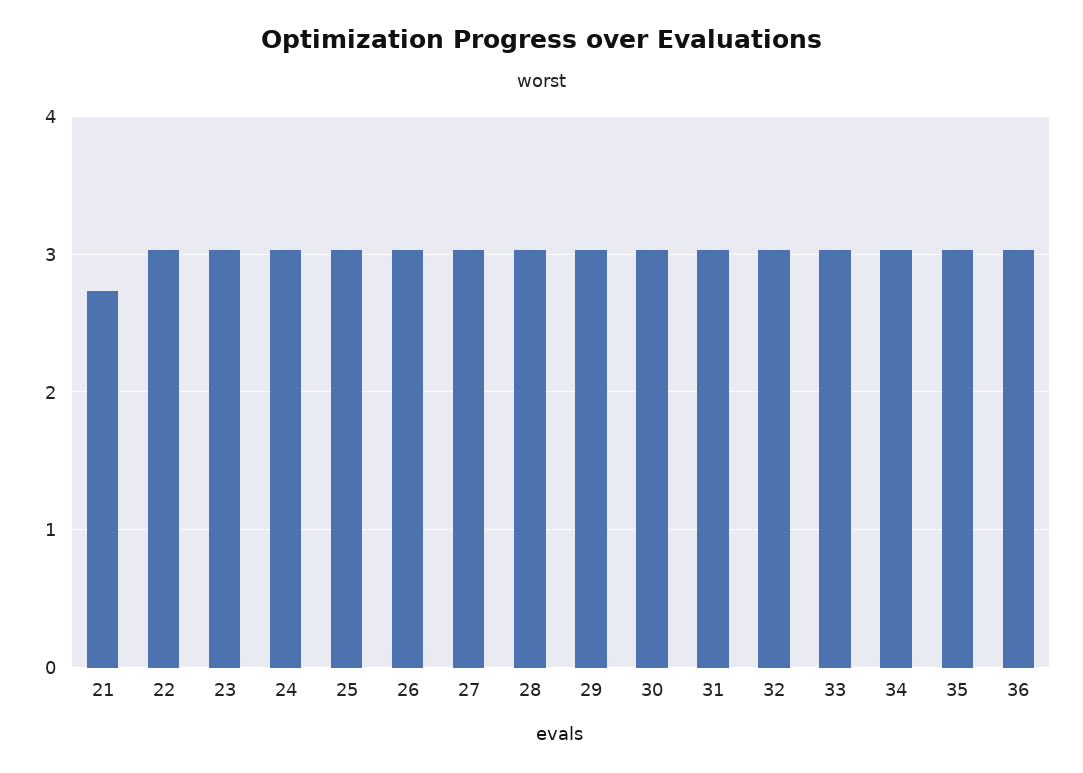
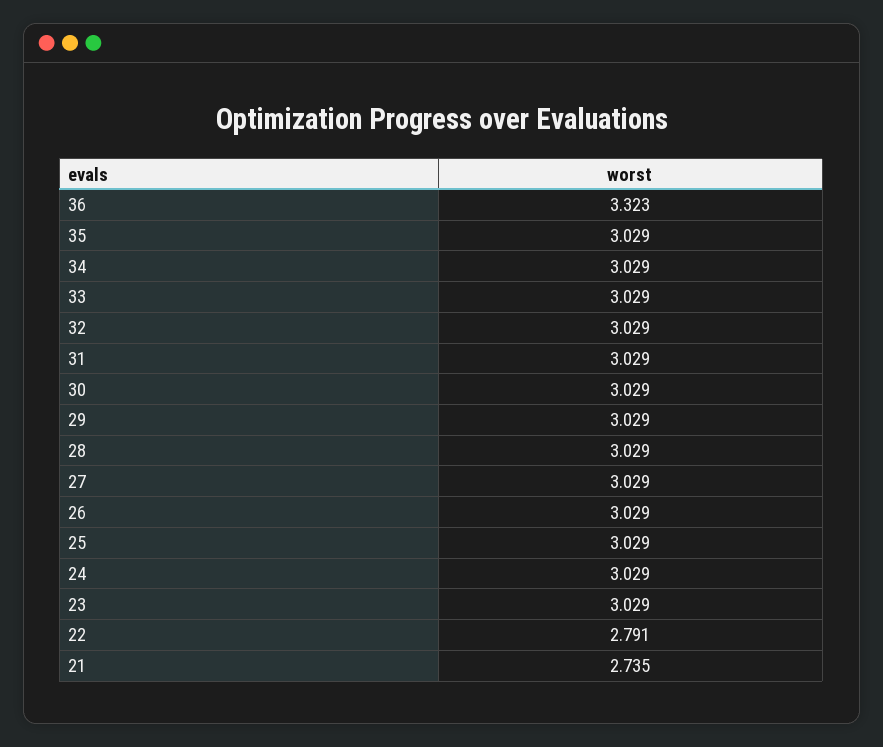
22: 3 -> 2.791
36: 3 -> 3.323

